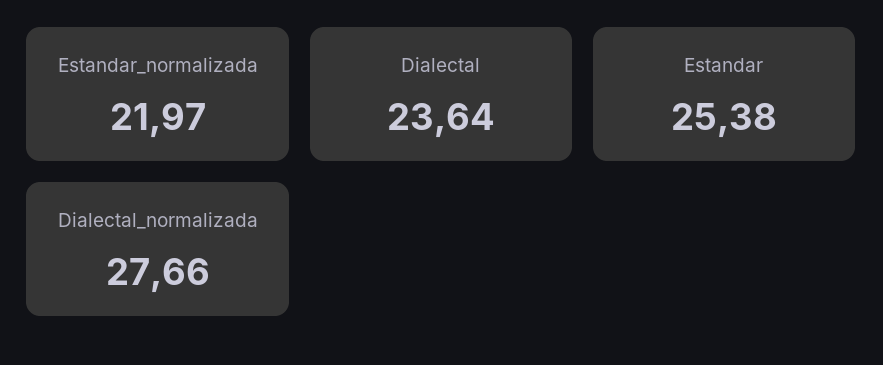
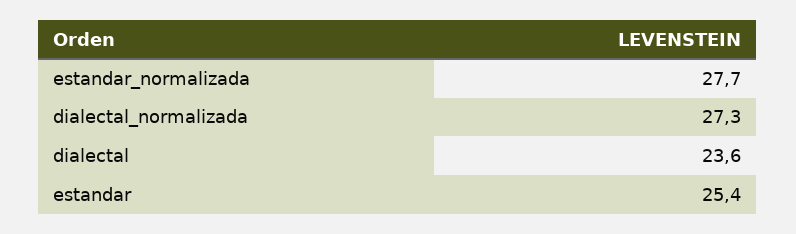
Estandar_normalizada: 21.97 -> 27.7
Dialectal_normalizada: 27.66 -> 27.3

